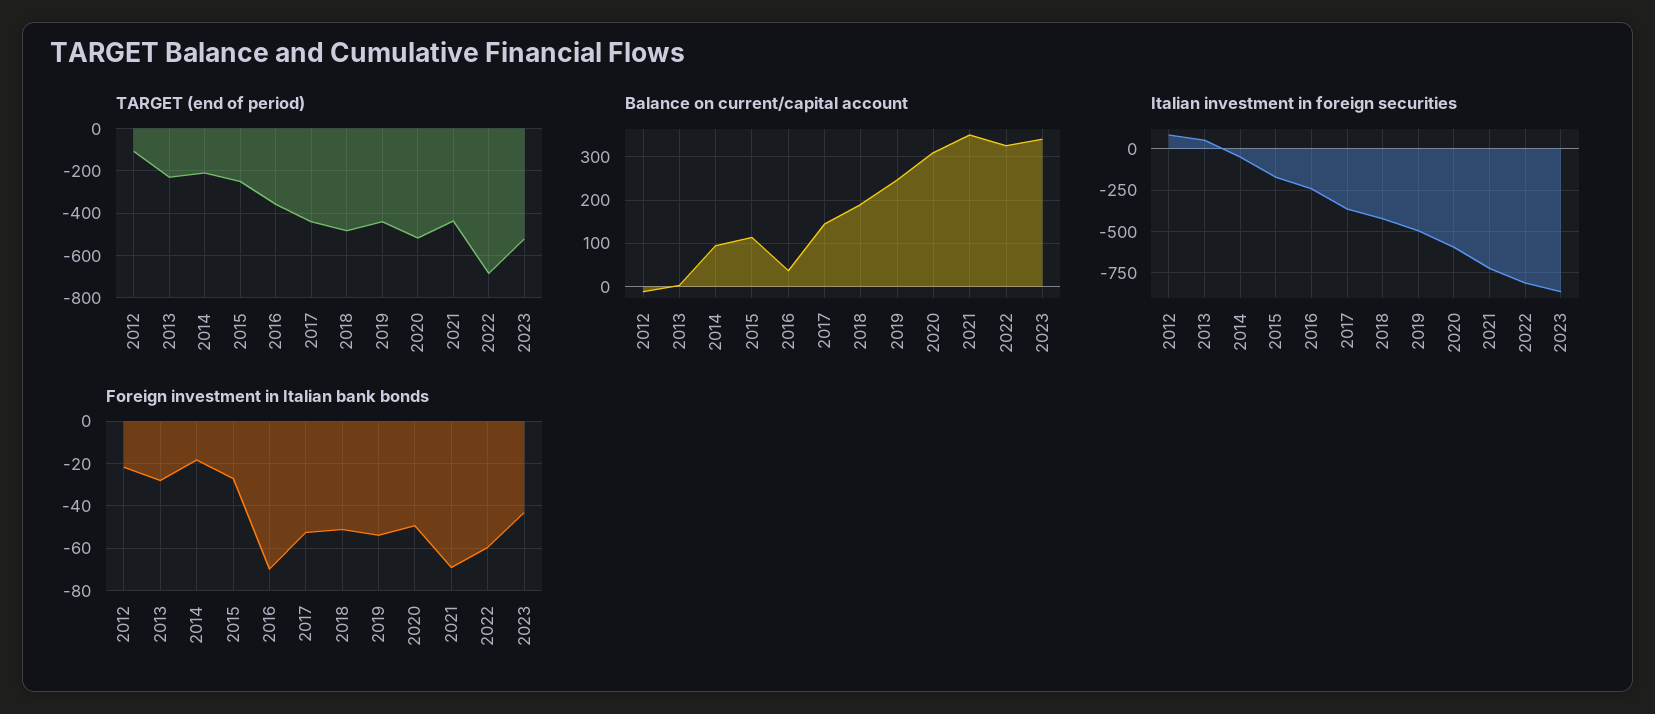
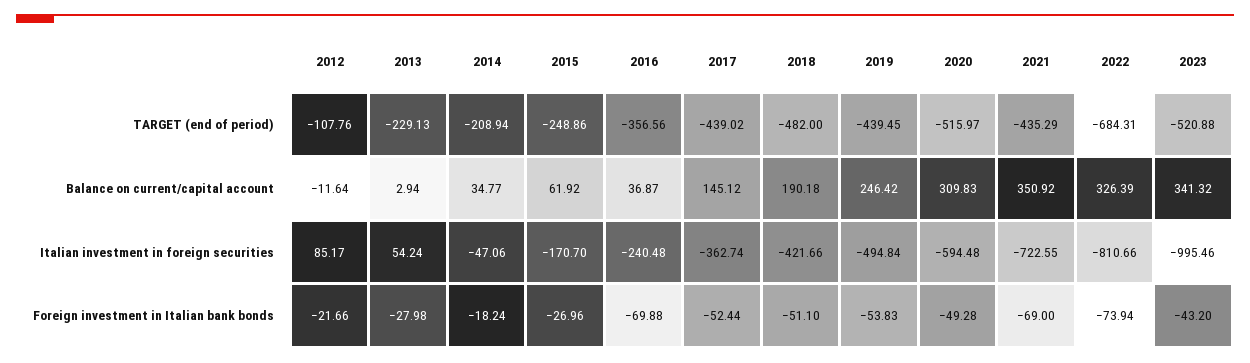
Balance on current/capital account, 2014: 100 -> 34.77
Balance on current/capital account, 2015: 120 -> 61.92
Italian investment in foreign securities, 2023: -850 -> -995.46
Foreign investment in Italian bank bonds, 2022: -60 -> -73.94

